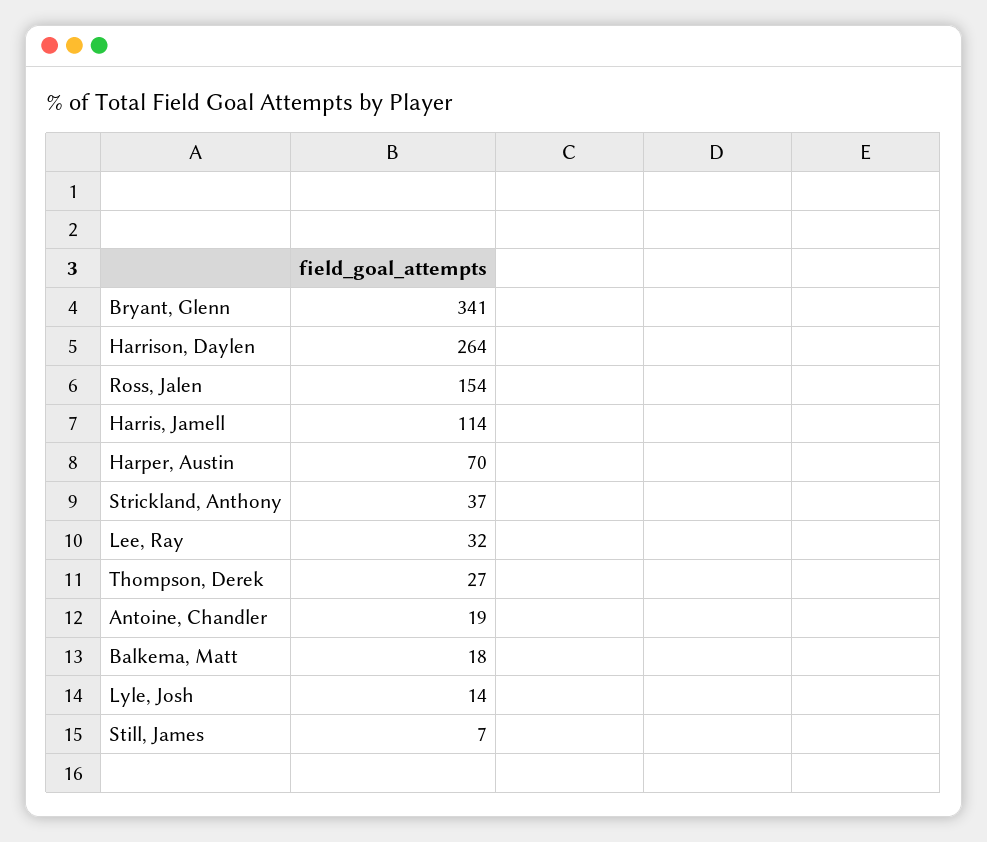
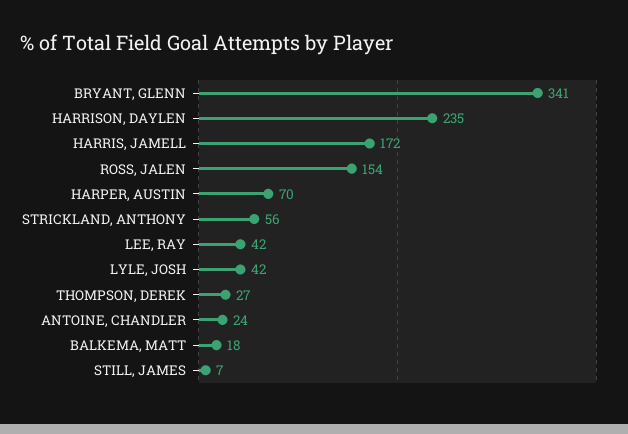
Harrison, Daylen: 264 -> 235
Harris, Jamell: 114 -> 172
Strickland, Anthony: 37 -> 56
Lee, Ray: 32 -> 42
Antoine, Chandler: 19 -> 24
Lyle, Josh: 14 -> 42

